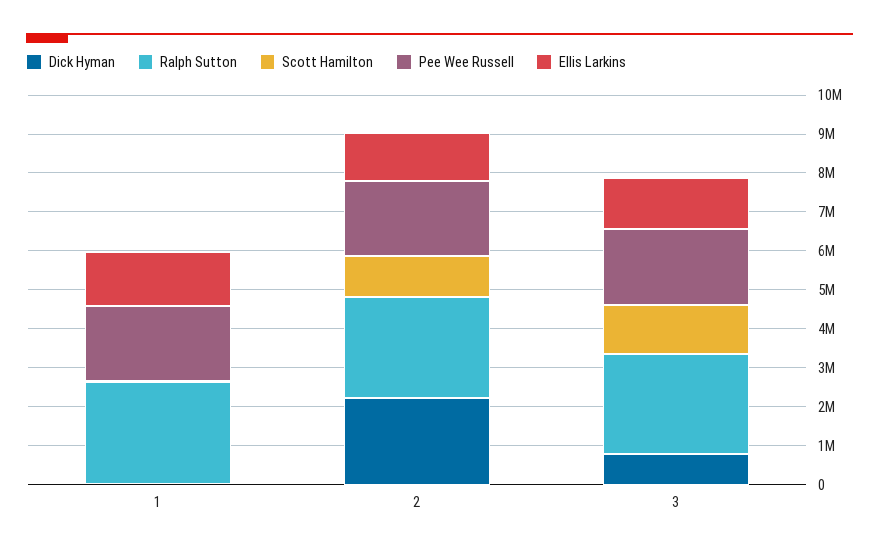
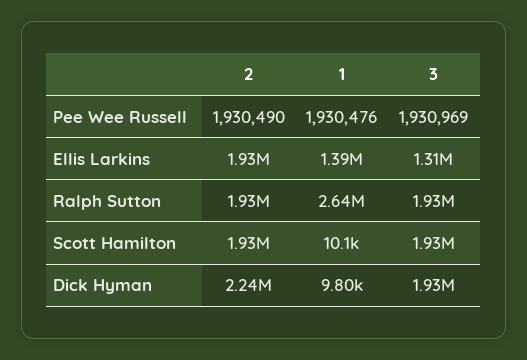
Ralph Sutton, 2: 2500000 -> 1930000
Scott Hamilton, 2: 1000000 -> 1930000
Ellis Larkins, 2: 1250000 -> 1930000
Dick Hyman, 3: 750000 -> 1930000
Ralph Sutton, 3: 2500000 -> 1930000
Scott Hamilton, 3: 1250000 -> 1930000

